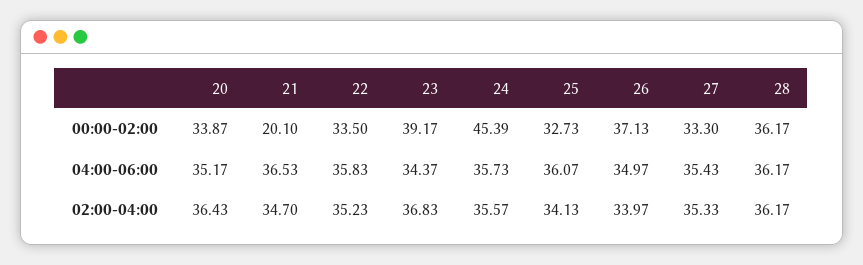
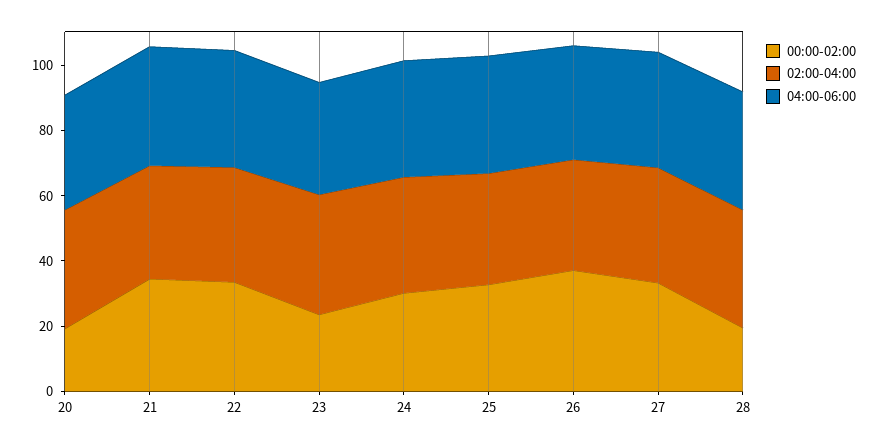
00:00-02:00, 20: 33.87 -> 20
00:00-02:00, 21: 20.1 -> 35
00:00-02:00, 23: 39.17 -> 25
00:00-02:00, 24: 45.39 -> 30
00:00-02:00, 28: 36.17 -> 20

